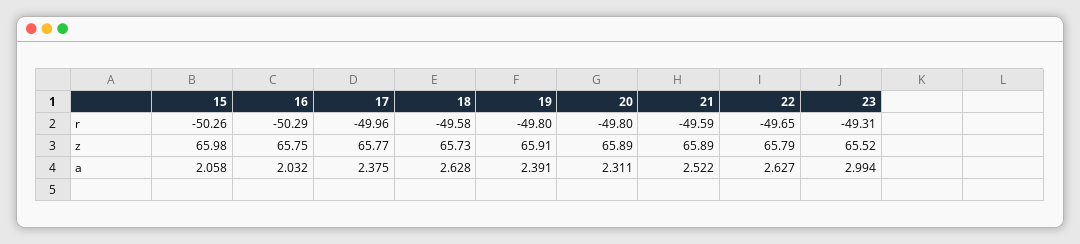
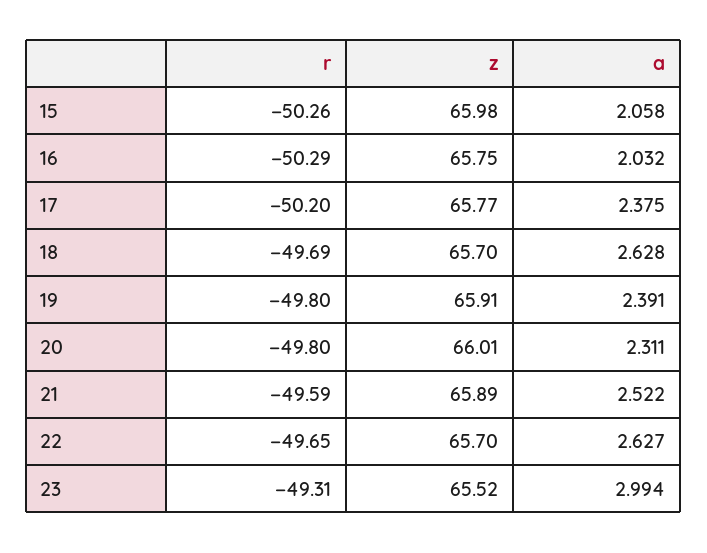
17, r: -49.96 -> -50.2
18, r: -49.58 -> -49.69
18, z: 65.73 -> 65.7
20, z: 65.89 -> 66.01
22, z: 65.79 -> 65.7

